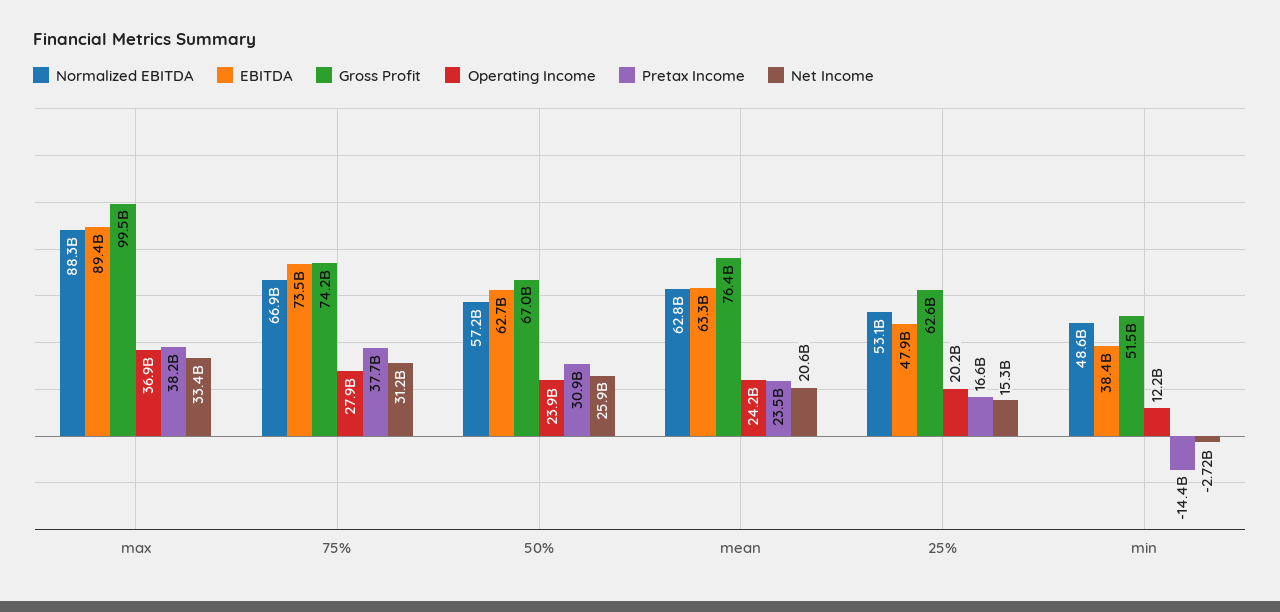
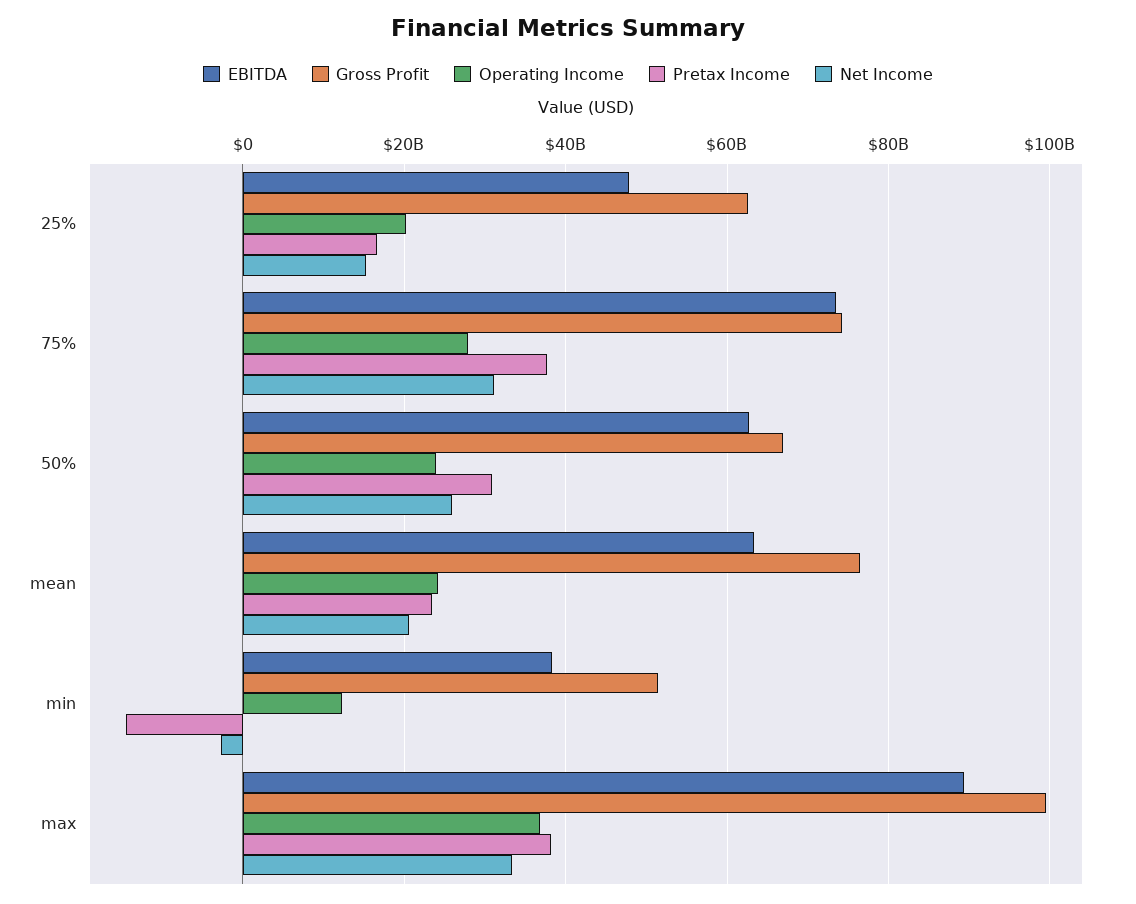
Normalized EBITDA, max: 88300000000 -> none
Normalized EBITDA, 75%: 66900000000 -> none
Normalized EBITDA, 50%: 57200000000 -> none
Normalized EBITDA, mean: 62800000000 -> none
Normalized EBITDA, 25%: 53100000000 -> none
Normalized EBITDA, min: 48600000000 -> none

